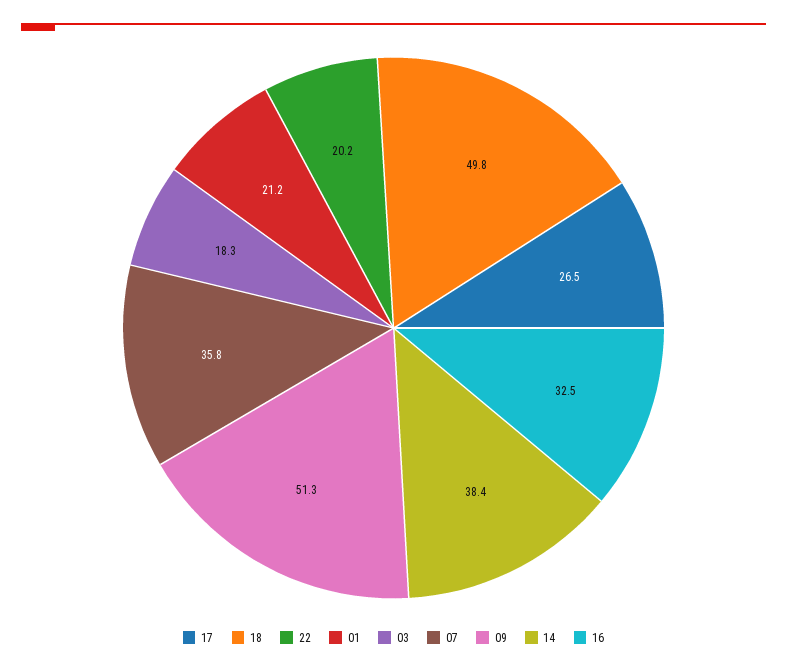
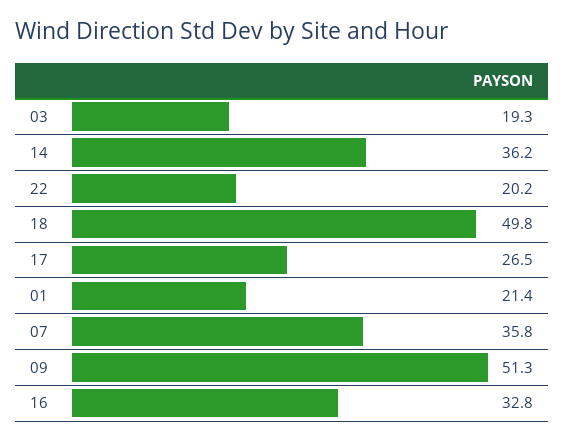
01: 21.2 -> 21.4
03: 18.3 -> 19.3
14: 38.4 -> 36.2
16: 32.5 -> 32.8

